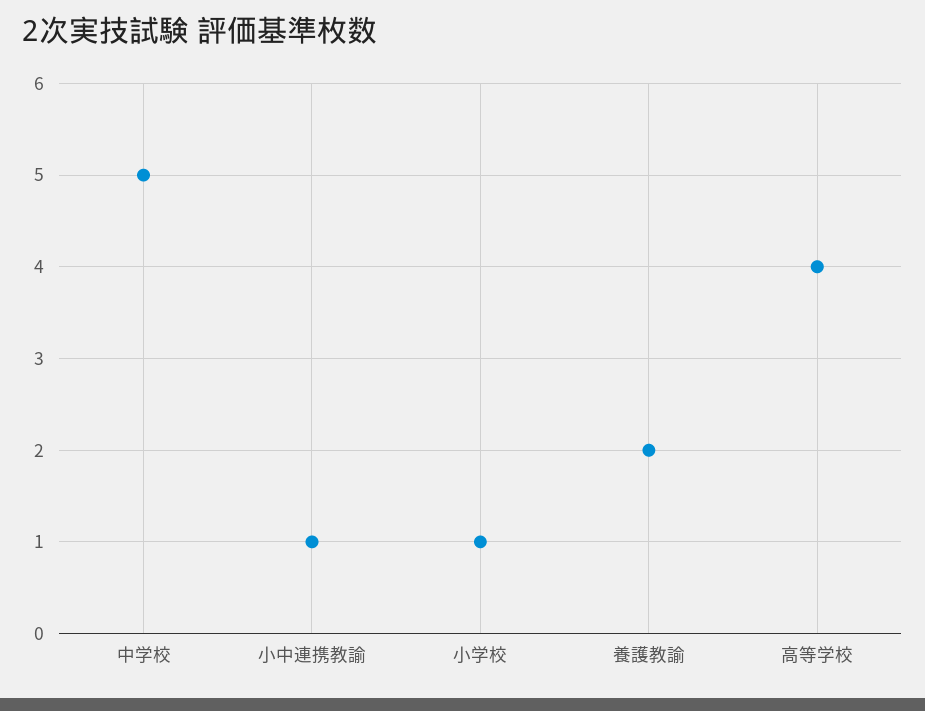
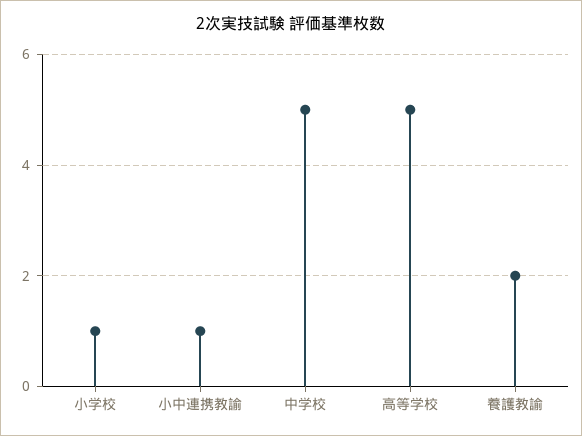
高等学校: 4 -> 5

